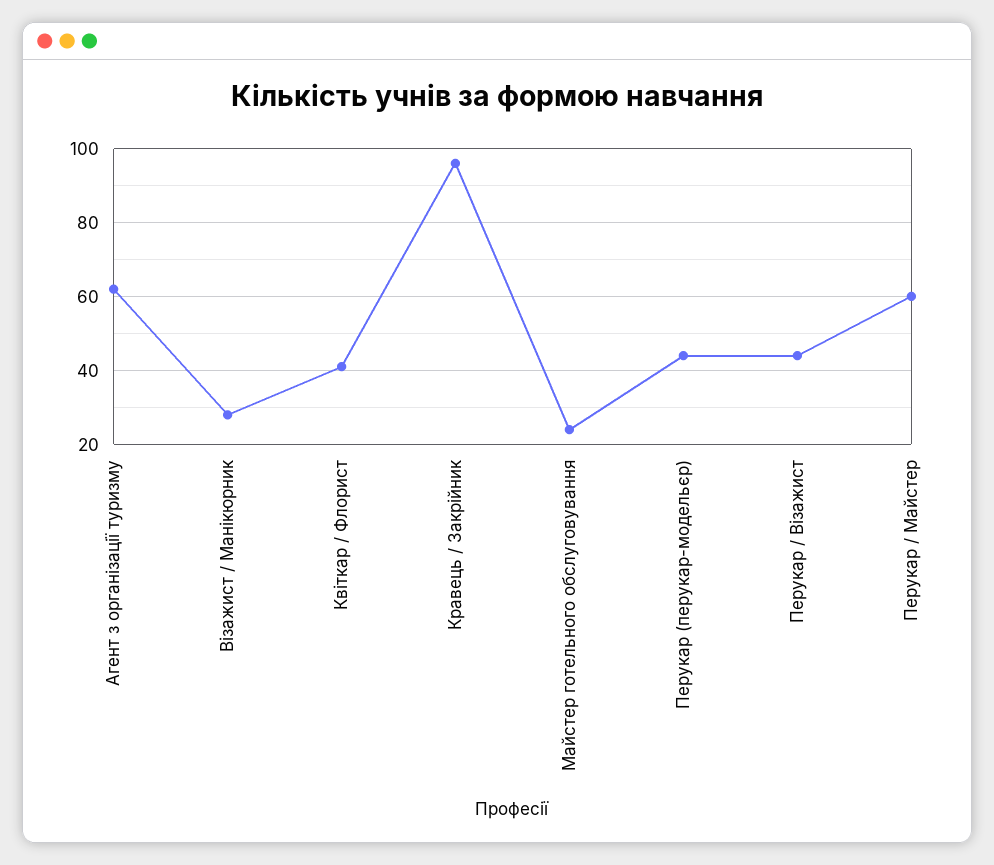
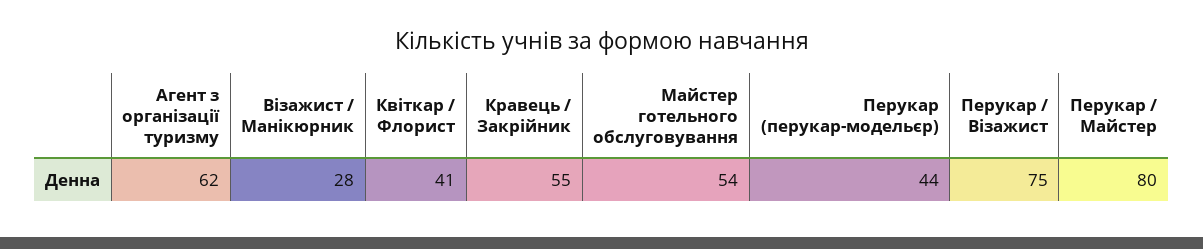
Кравець / Закрійник: 95 -> 55
Майстер готельного обслуговування: 25 -> 54
Перукар / Візажист: 45 -> 75
Перукар / Майстер: 60 -> 80

